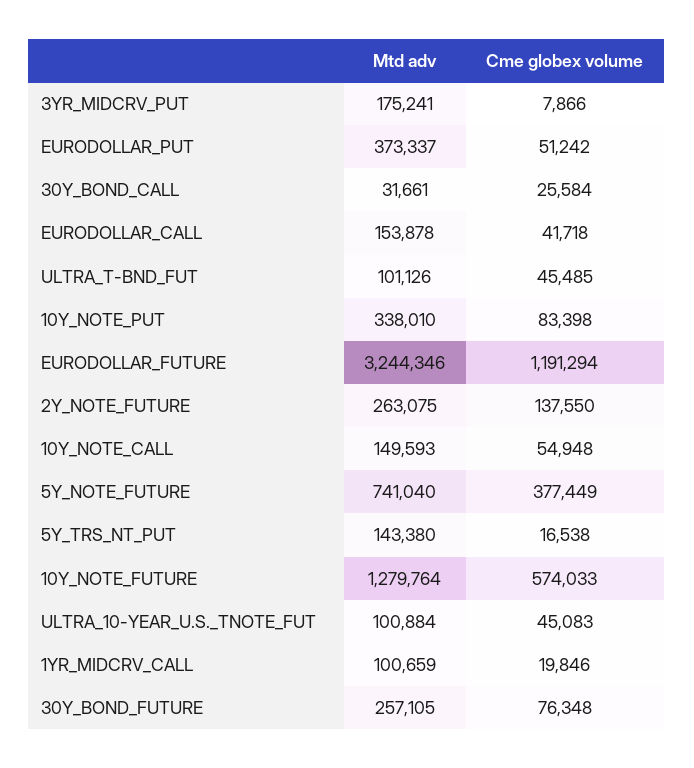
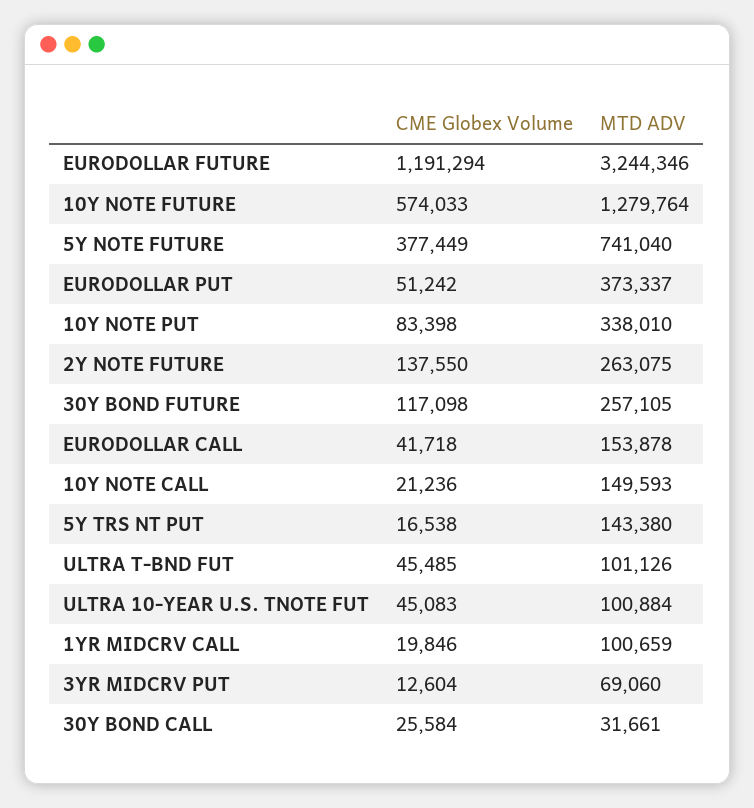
Mtd adv, 3YR_MIDCRV_PUT: 175241 -> 69060
Cme globex volume, 3YR_MIDCRV_PUT: 7866 -> 12604
Cme globex volume, 10Y_NOTE_CALL: 54948 -> 21236
Cme globex volume, 30Y_BOND_FUTURE: 76348 -> 117098

